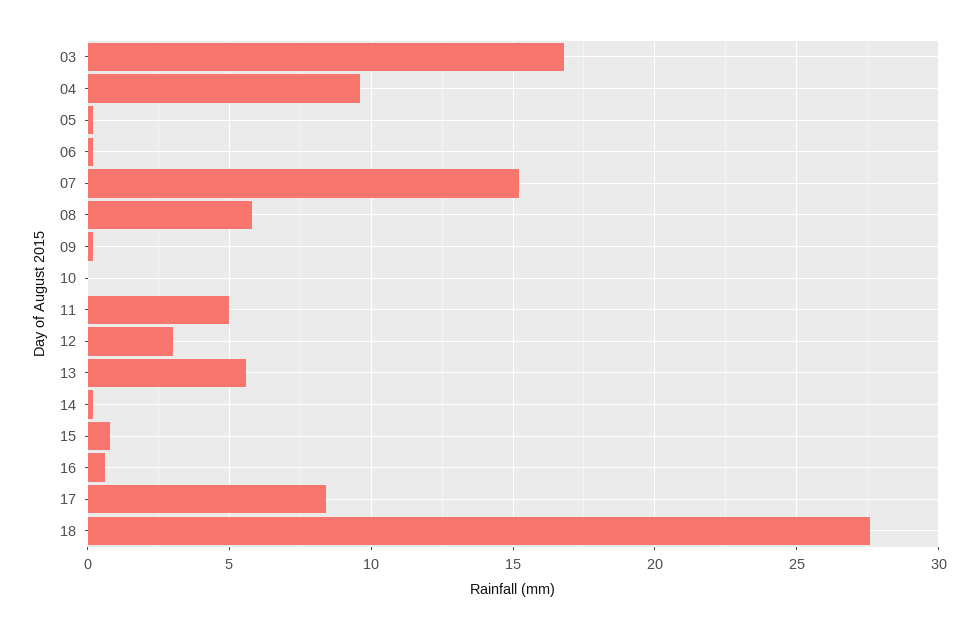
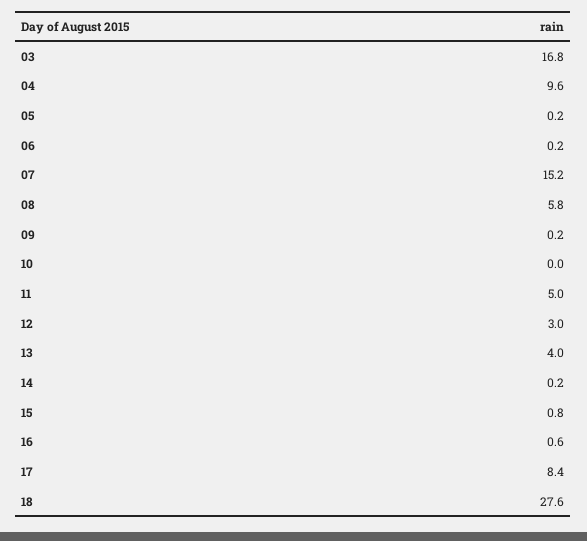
13: 5.5 -> 4

